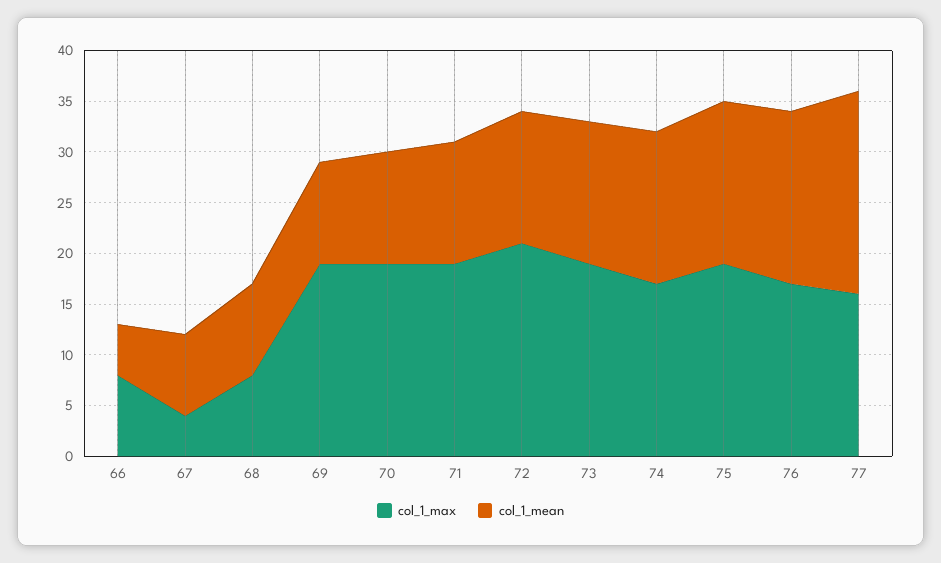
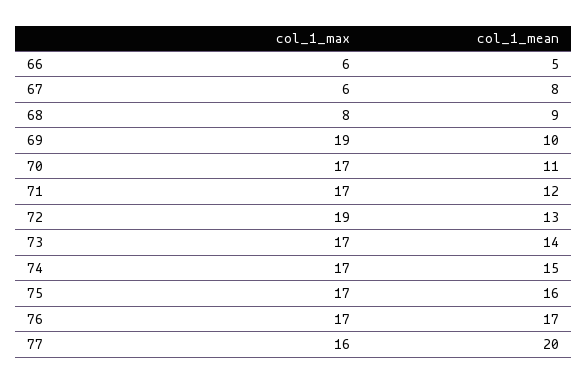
col_1_max, 66: 8 -> 6
col_1_max, 67: 4 -> 6
col_1_max, 70: 19 -> 17
col_1_max, 71: 19 -> 17
col_1_max, 72: 21 -> 19
col_1_max, 73: 19 -> 17
col_1_max, 75: 19 -> 17

